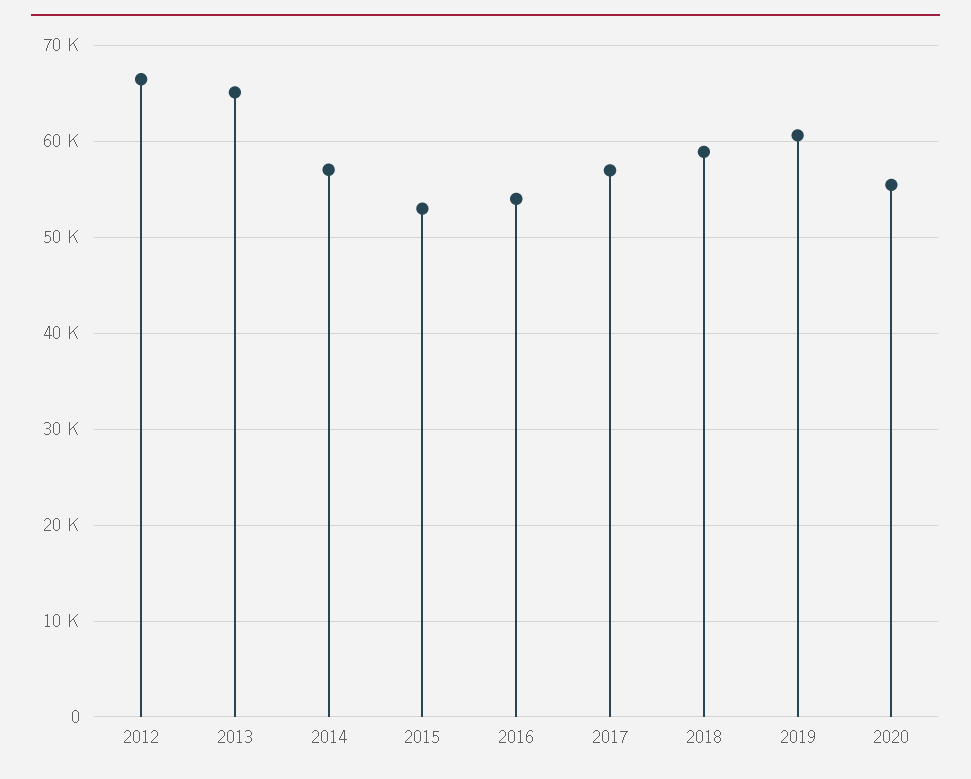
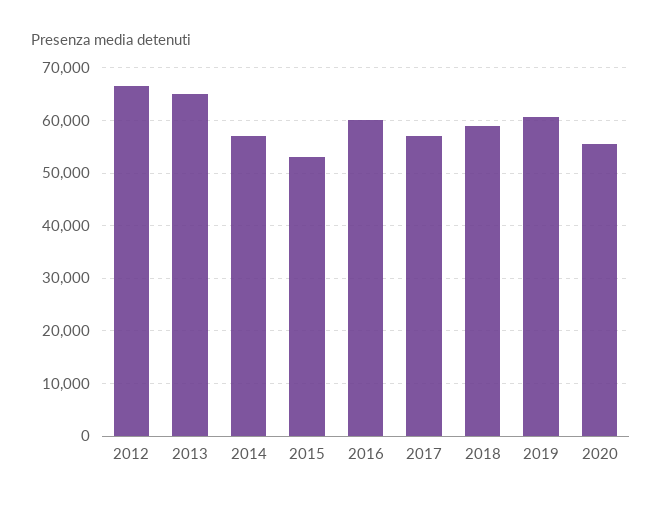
2016: 54000 -> 60000

